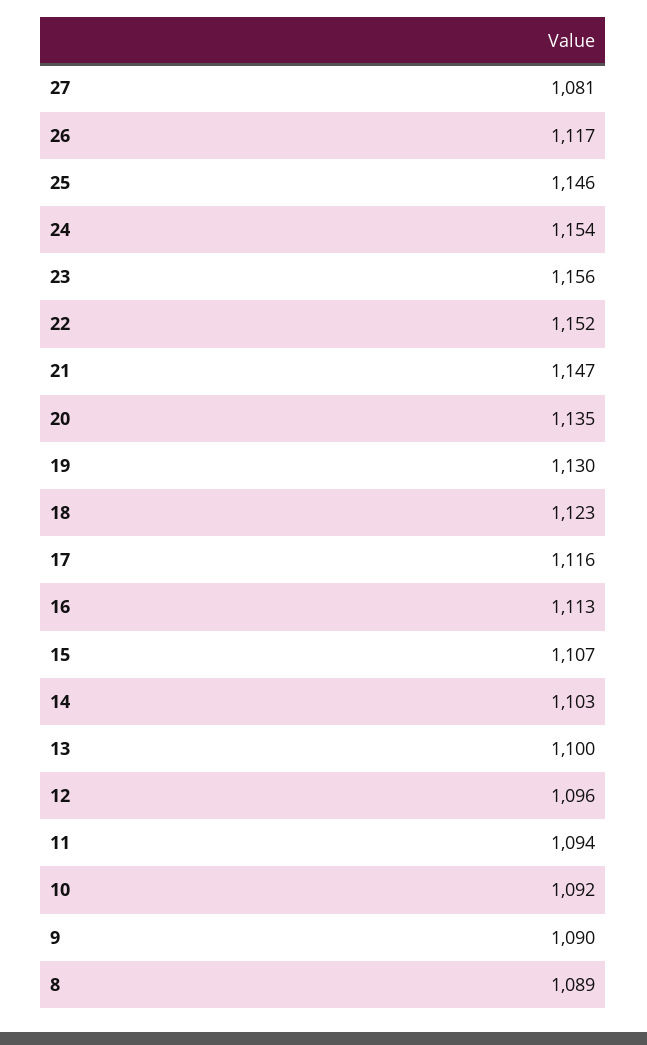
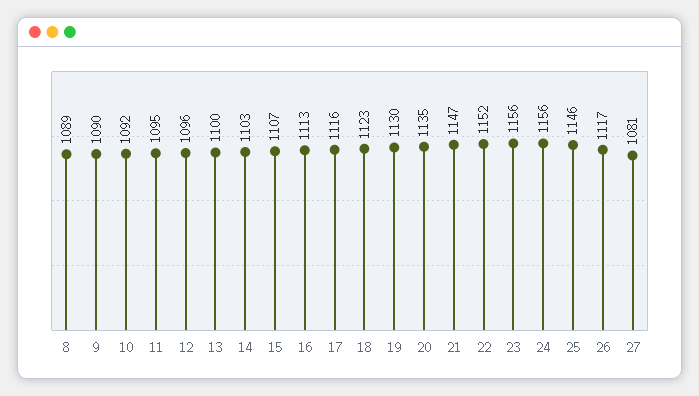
24: 1154 -> 1156
11: 1094 -> 1095

